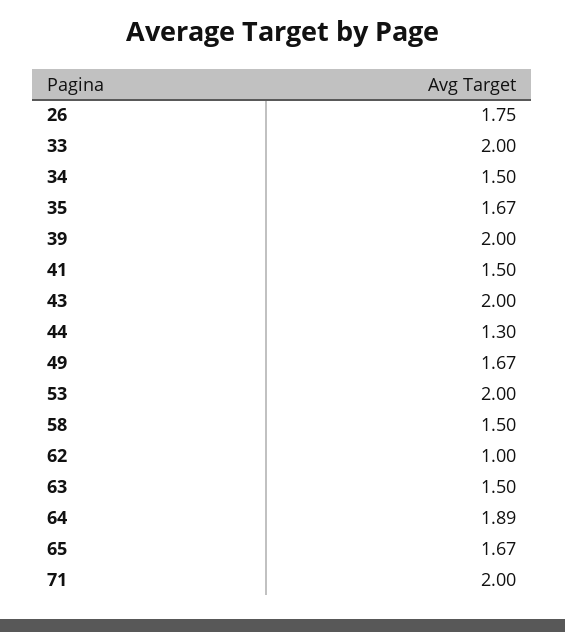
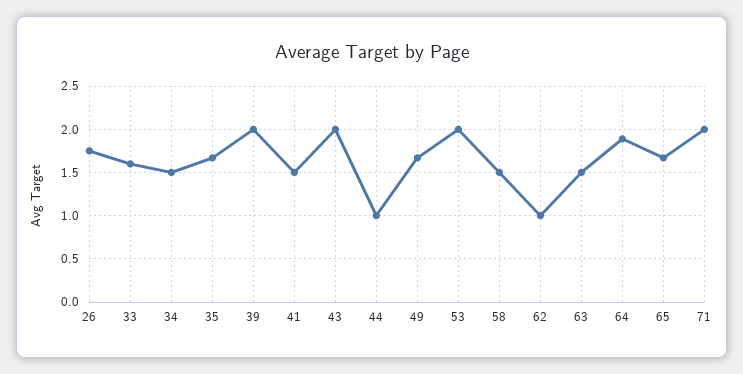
33: 2 -> 1.6
44: 1.3 -> 1

